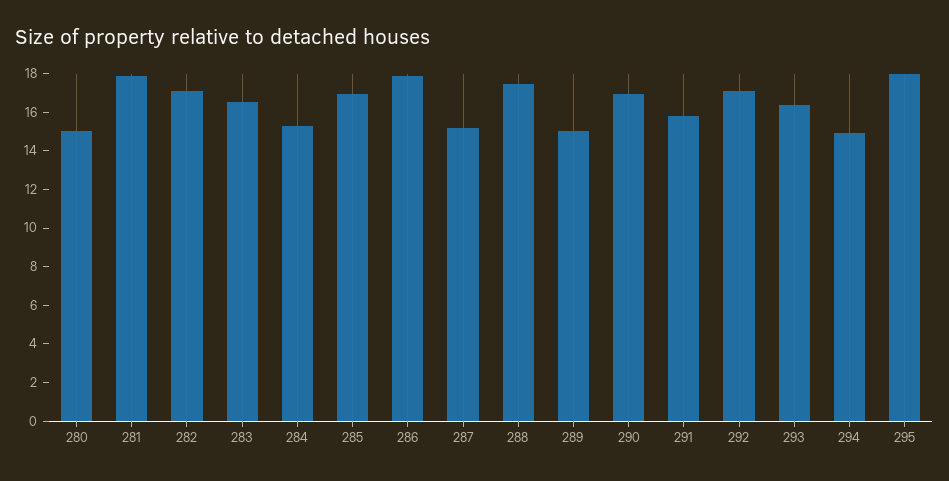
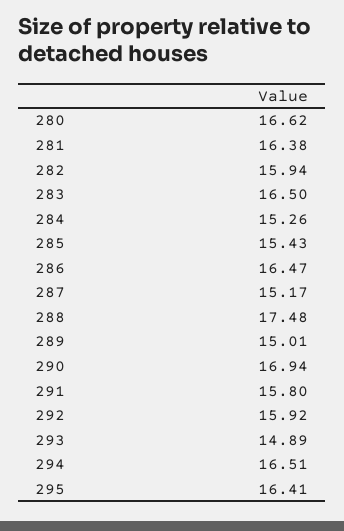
280: 15 -> 16.62
281: 18 -> 16.38
282: 17 -> 15.94
285: 17 -> 15.43
286: 18 -> 16.47
292: 17 -> 15.92
293: 16.5 -> 14.89
294: 15 -> 16.51
295: 18 -> 16.41

